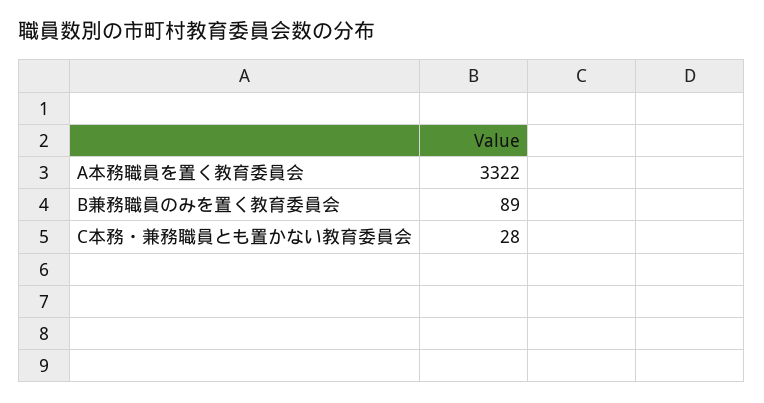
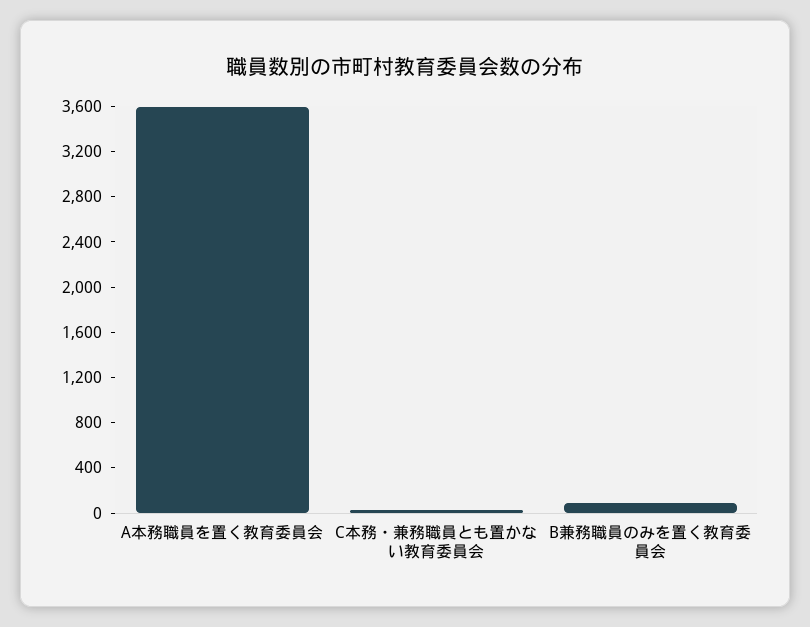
A本務職員を置く教育委員会: 3322 -> 3600

